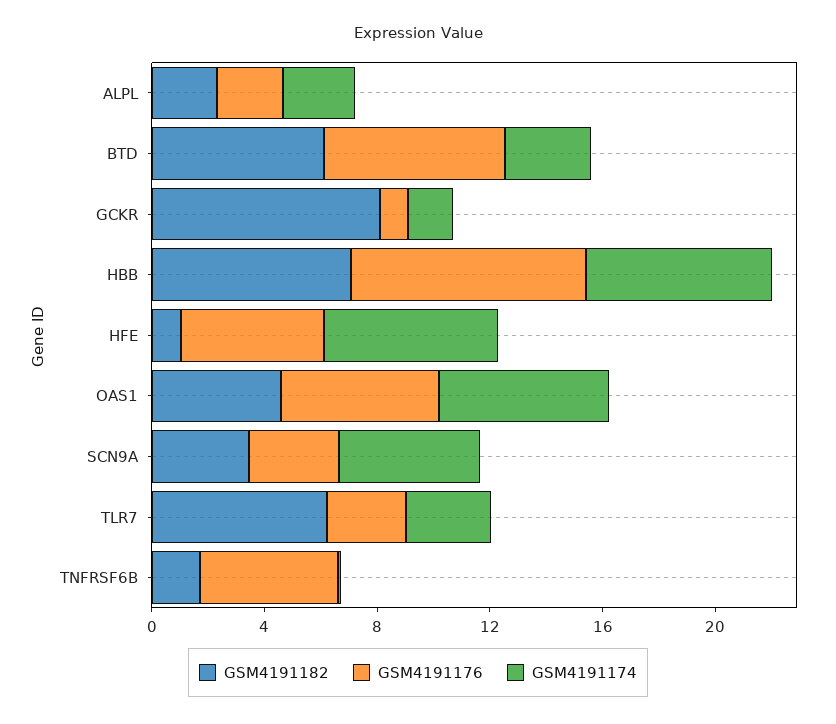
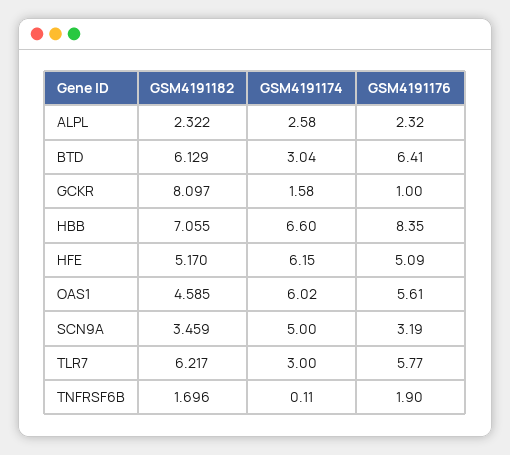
GSM4191182, HFE: 1 -> 5.17
GSM4191176, TLR7: 3 -> 5.77
GSM4191176, TNFRSF6B: 5 -> 1.9

